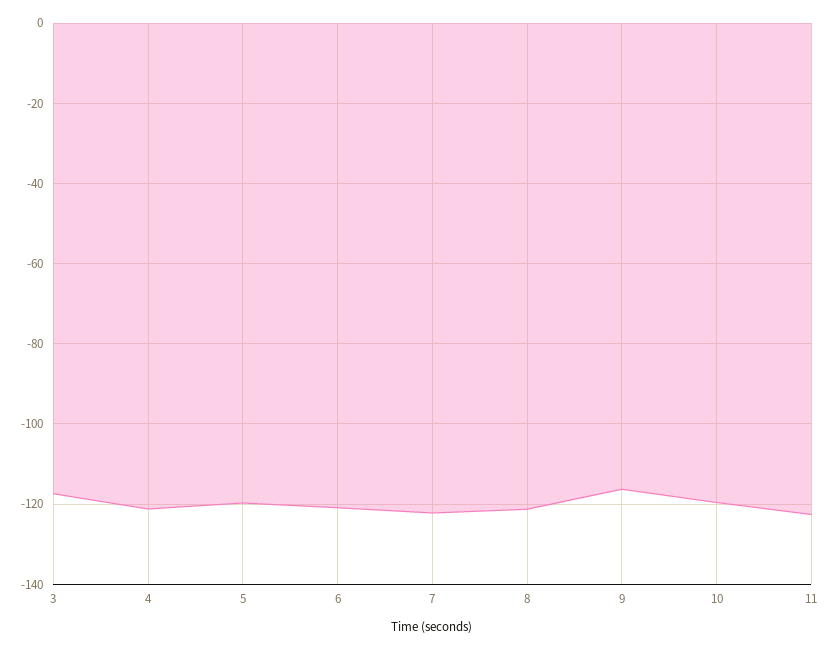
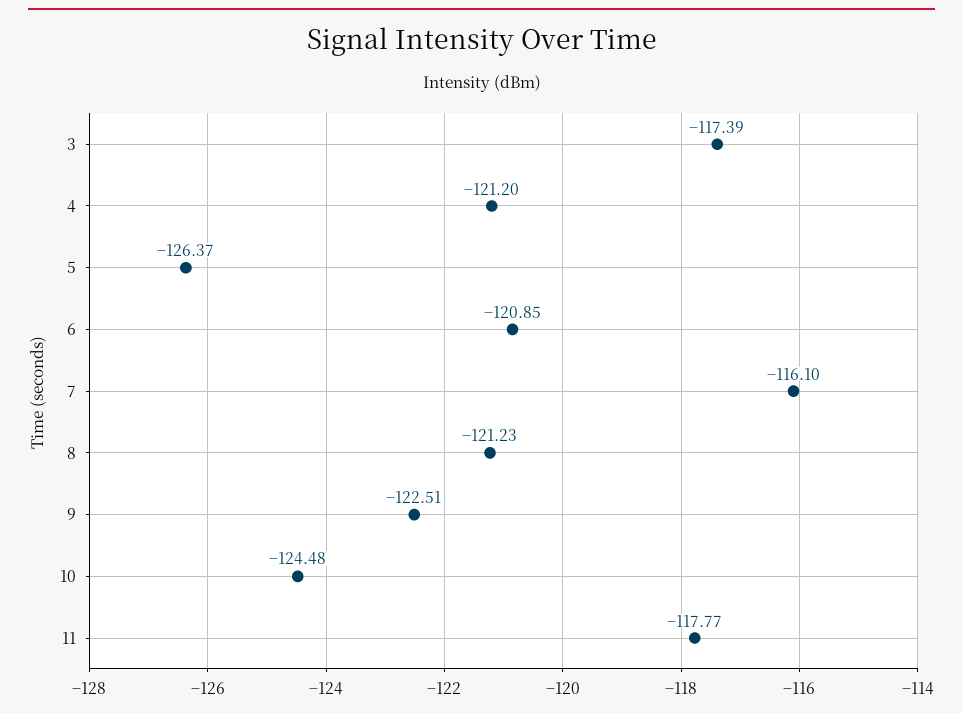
5: -120 -> -126.37
7: -122 -> -116.1
9: -116 -> -122.51
10: -120 -> -124.48
11: -122 -> -117.77

